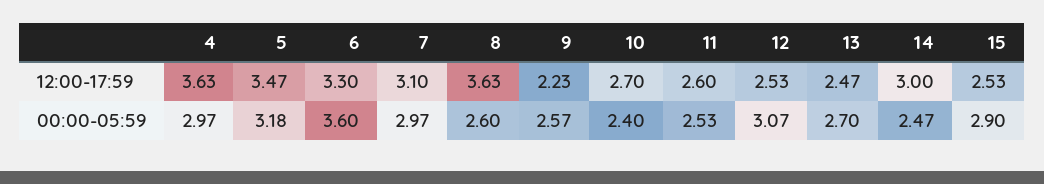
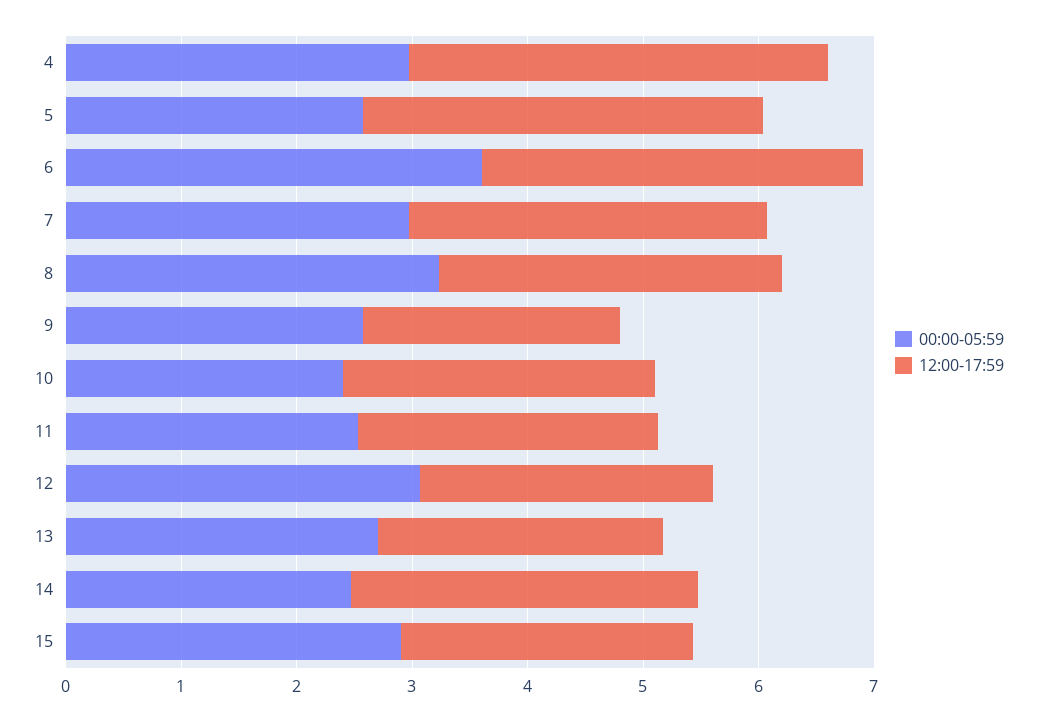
12:00-17:59, 8: 3.63 -> 3
00:00-05:59, 5: 3.18 -> 2.6
00:00-05:59, 8: 2.6 -> 3.2

